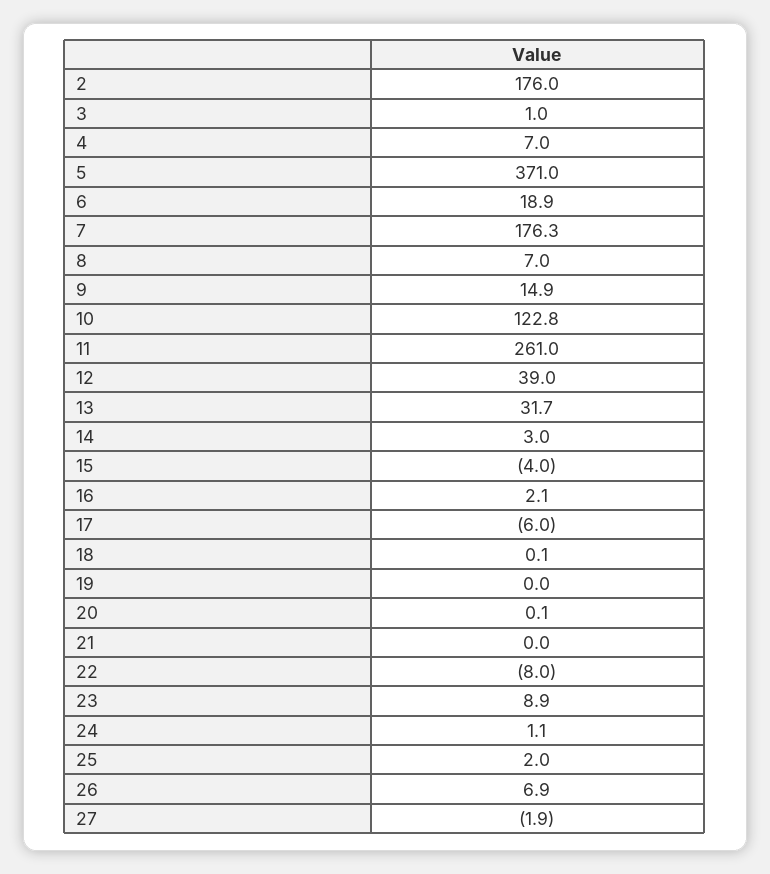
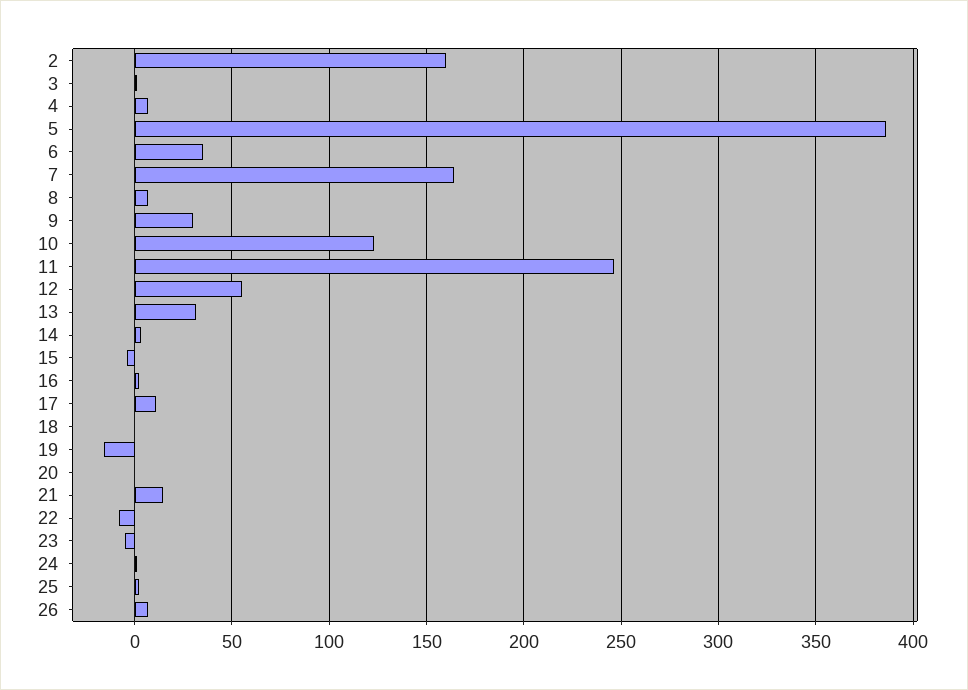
2: 176 -> 160
5: 371 -> 385
6: 18.9 -> 35
7: 176.3 -> 165
9: 14.9 -> 30
11: 261 -> 245
12: 39 -> 55
17: -6 -> 10
19: 0 -> -15
21: 0 -> 15
23: 8.9 -> -5
27: -1.9 -> none

